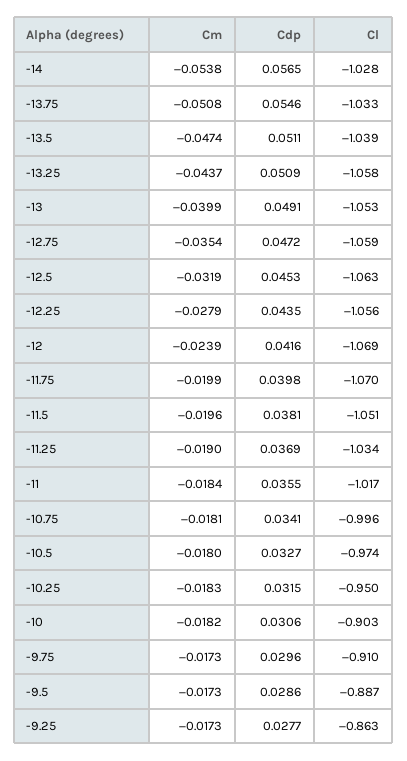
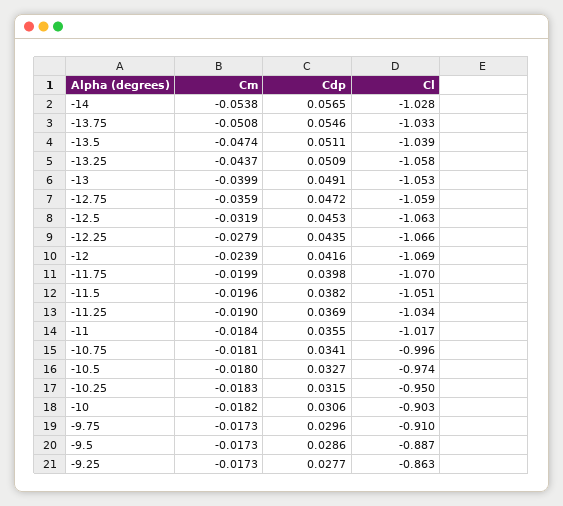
Cm, -12.75: -0.0354 -> -0.0359
Cl, -12.25: -1.056 -> -1.066
Cdp, -11.5: 0.0381 -> 0.0382

